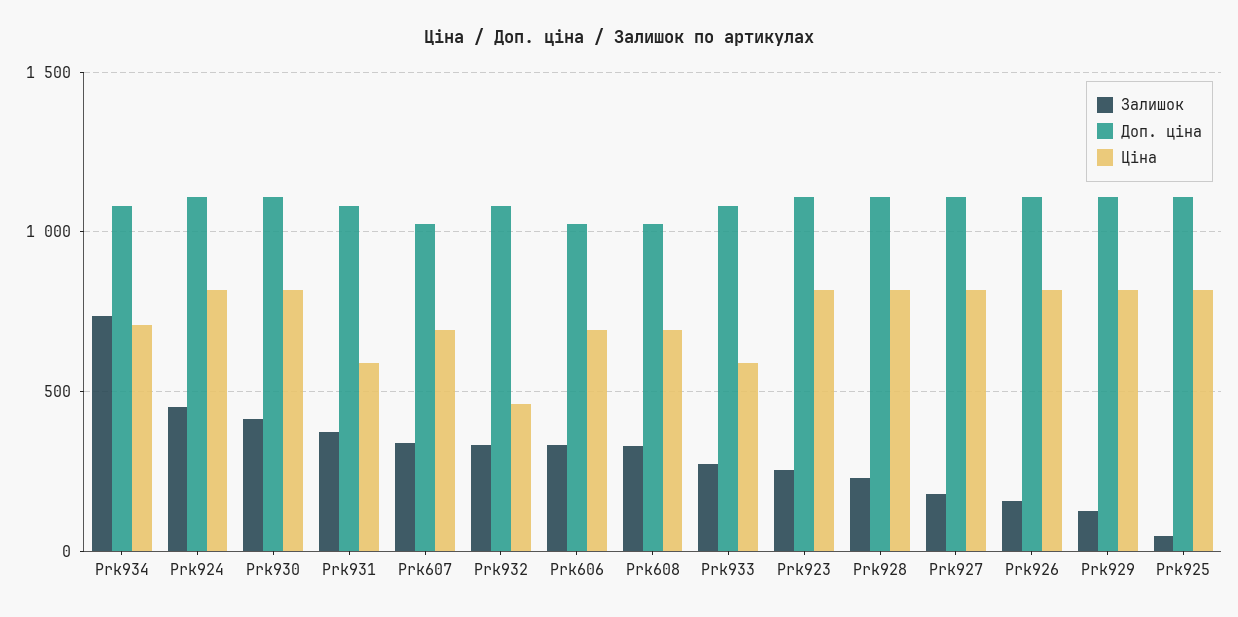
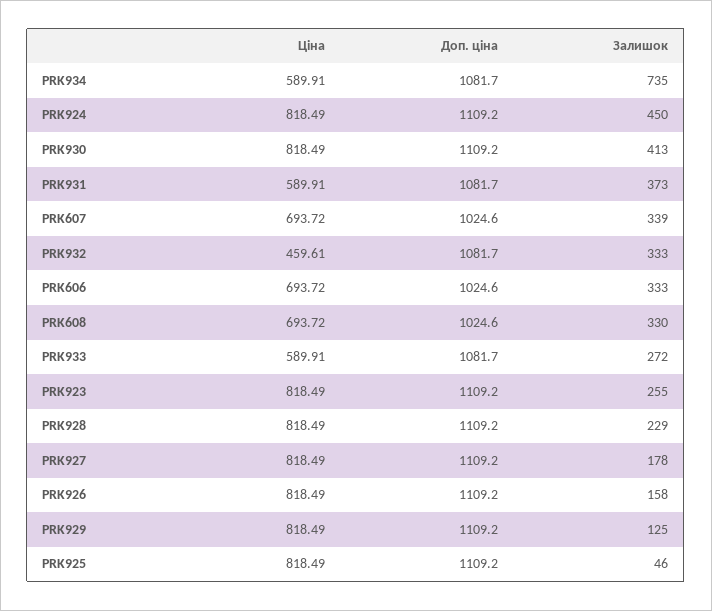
Ціна, Prk934: 700 -> 589.91

